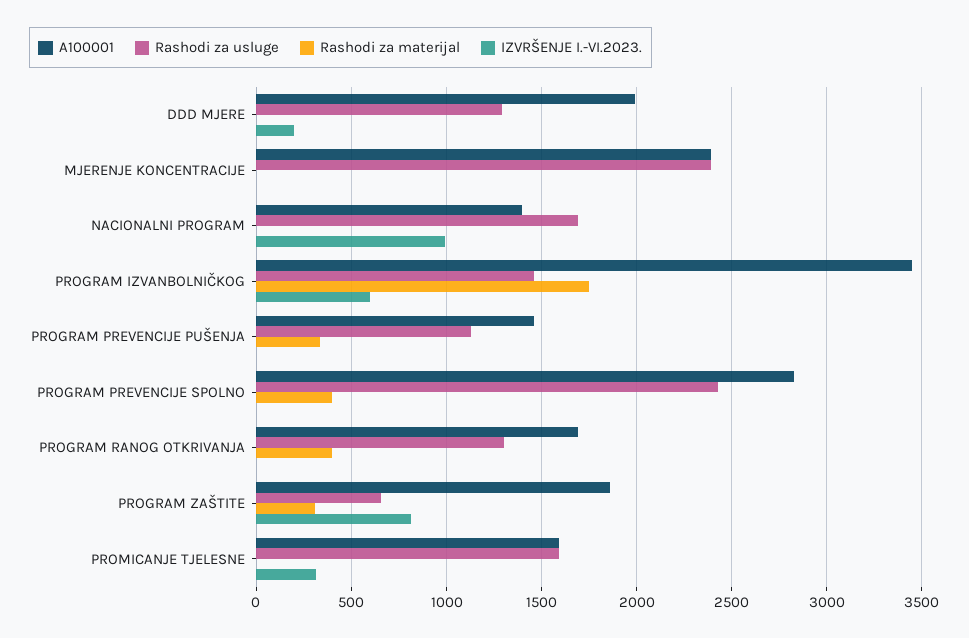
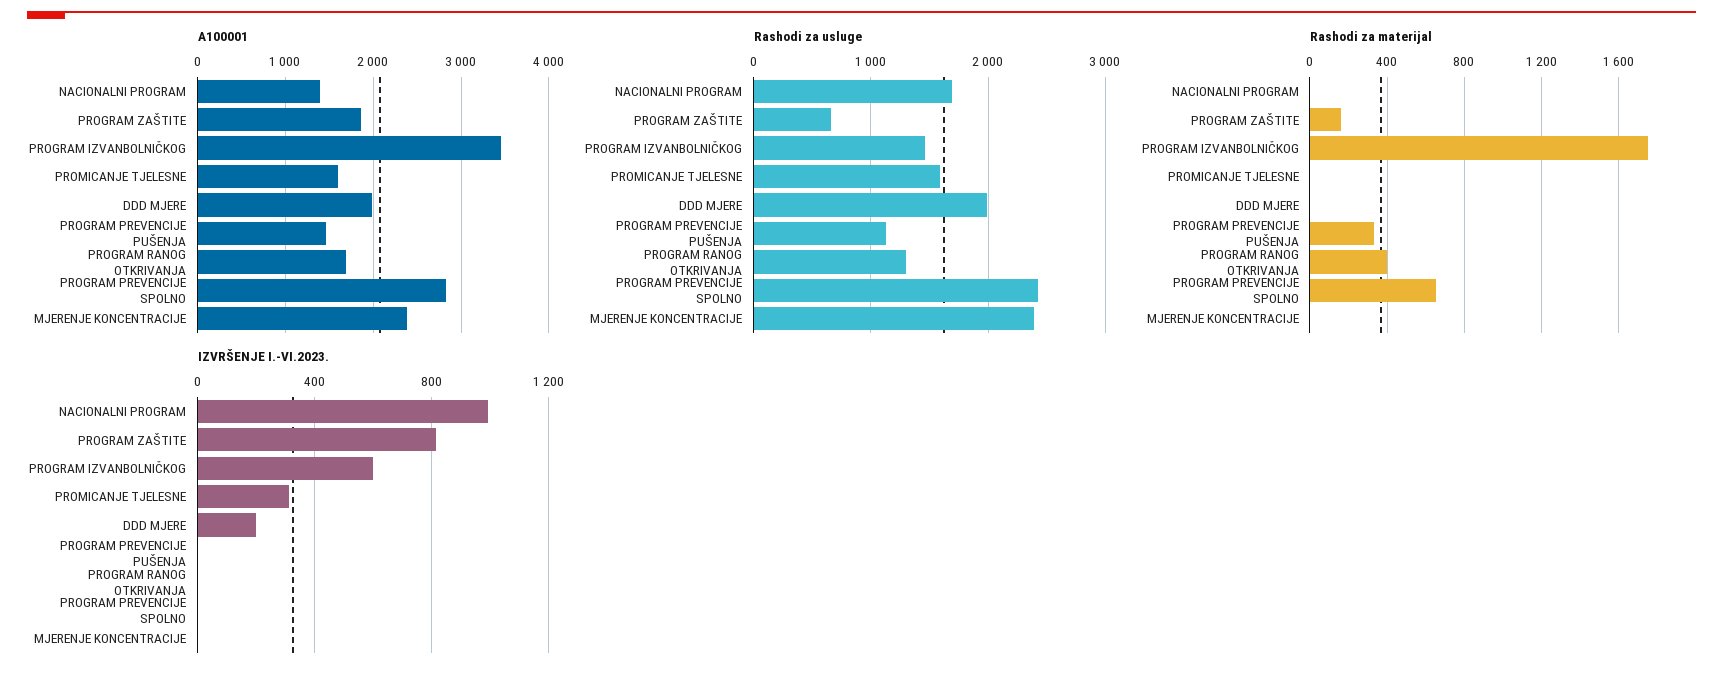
Rashodi za usluge, DDD MJERE: 1300 -> 2000
Rashodi za materijal, PROGRAM PREVENCIJE SPOLNO: 400 -> 650
Rashodi za materijal, PROGRAM ZAŠTITE: 300 -> 150

